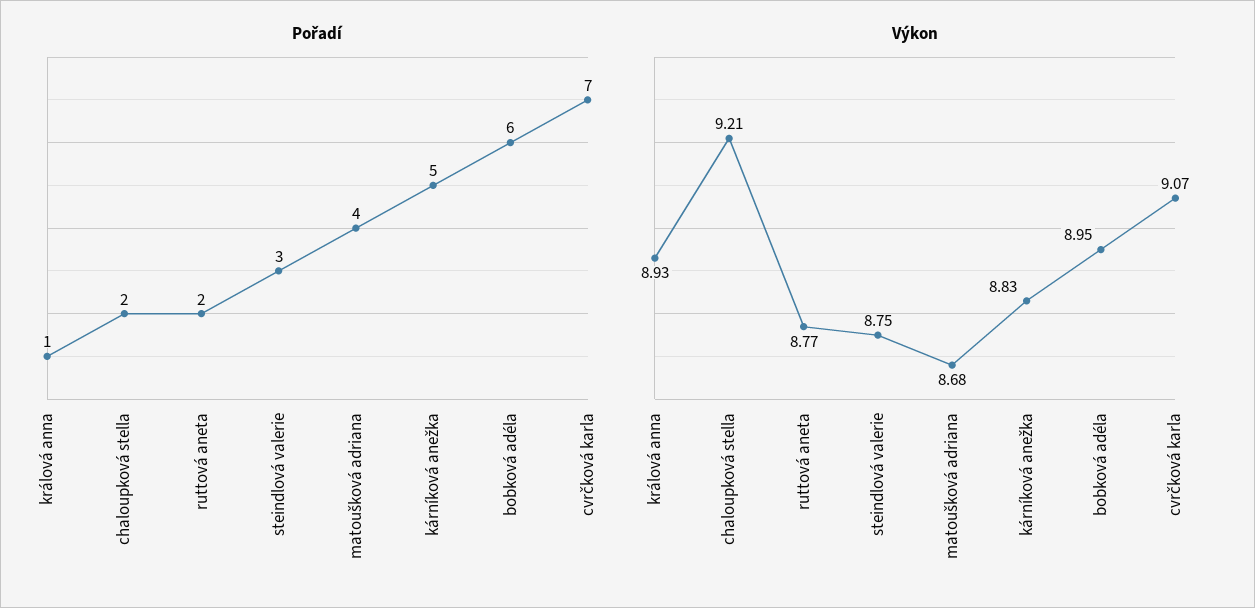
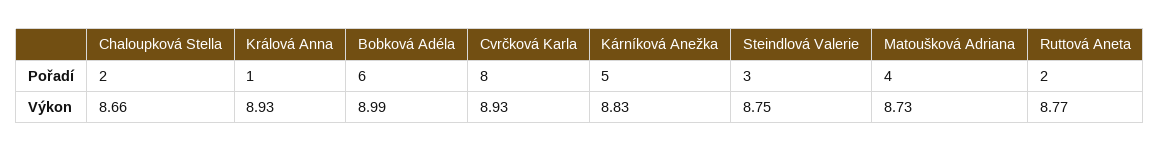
Pořadí, cvrčková karla: 7 -> 8
Výkon, chaloupková stella: 9.21 -> 8.66
Výkon, matoušková adriana: 8.68 -> 8.73
Výkon, bobková adéla: 8.95 -> 8.99
Výkon, cvrčková karla: 9.07 -> 8.93

